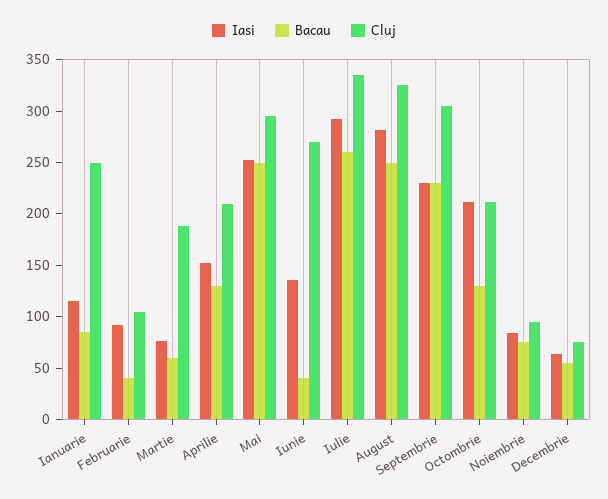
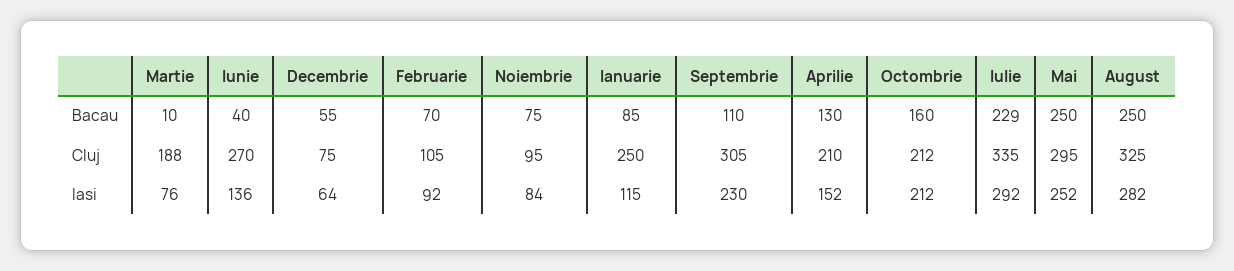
Bacau, Februarie: 40 -> 70
Bacau, Martie: 60 -> 10
Bacau, Iulie: 260 -> 229
Bacau, Septembrie: 230 -> 110
Bacau, Octombrie: 130 -> 160

